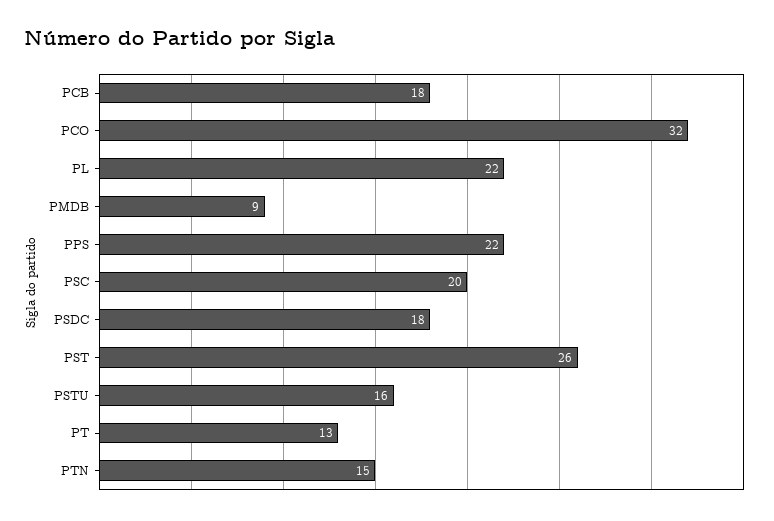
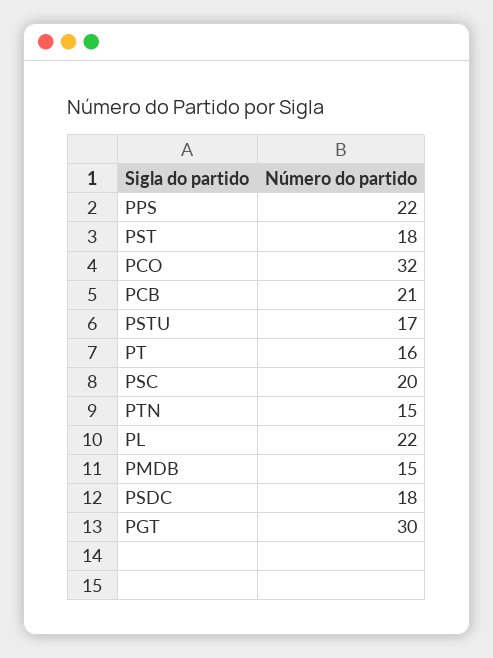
PCB: 18 -> 21
PMDB: 9 -> 15
PST: 26 -> 18
PSTU: 16 -> 17
PT: 13 -> 16
PGT: none -> 30

